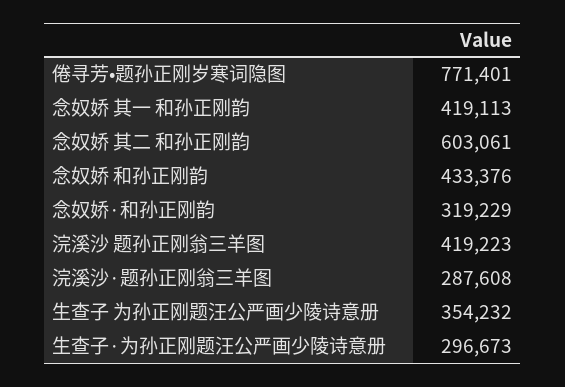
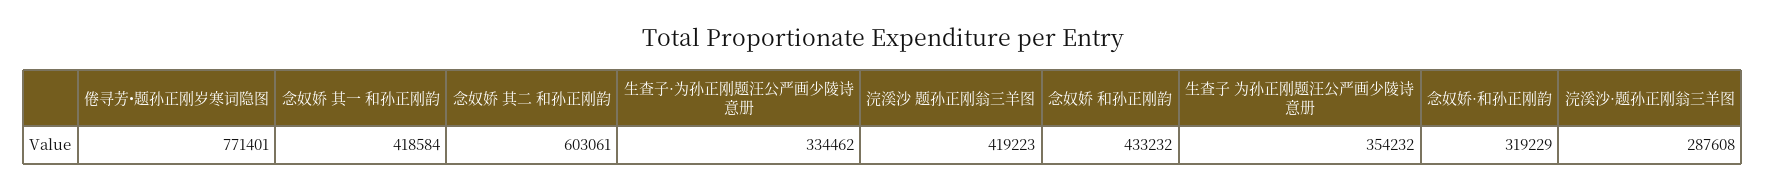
念奴娇 其一 和孙正刚韵: 419113 -> 418584
念奴娇 和孙正刚韵: 433376 -> 433232
生查子·为孙正刚题汪公严画少陵诗意册: 296673 -> 334462

